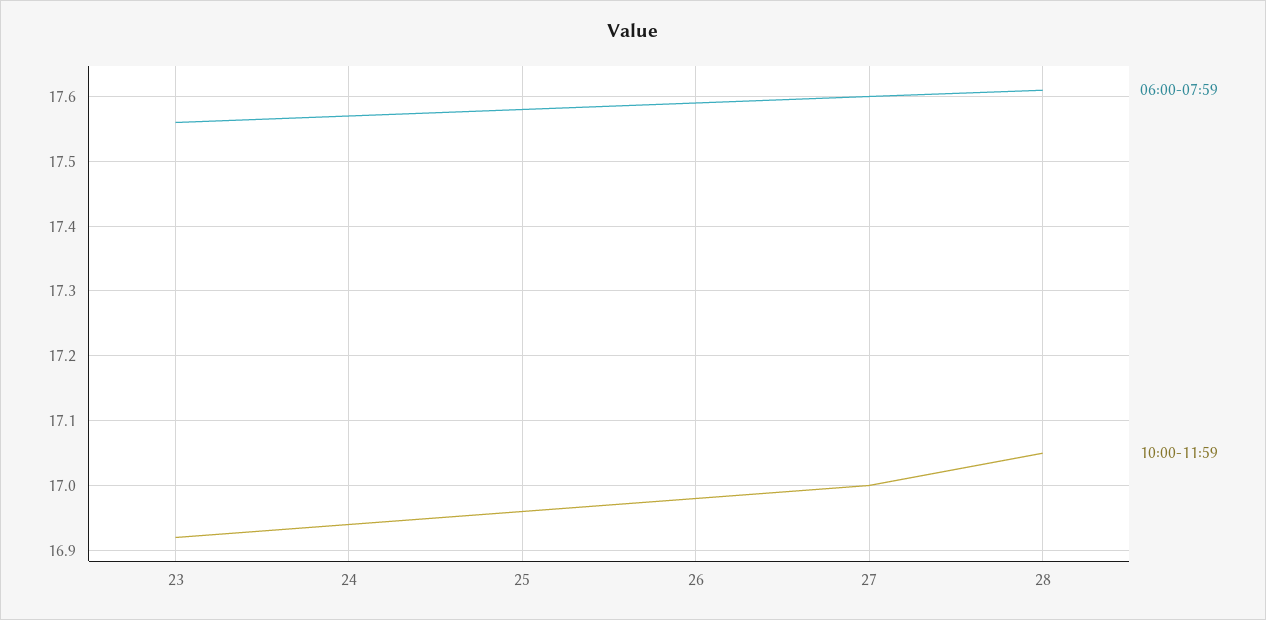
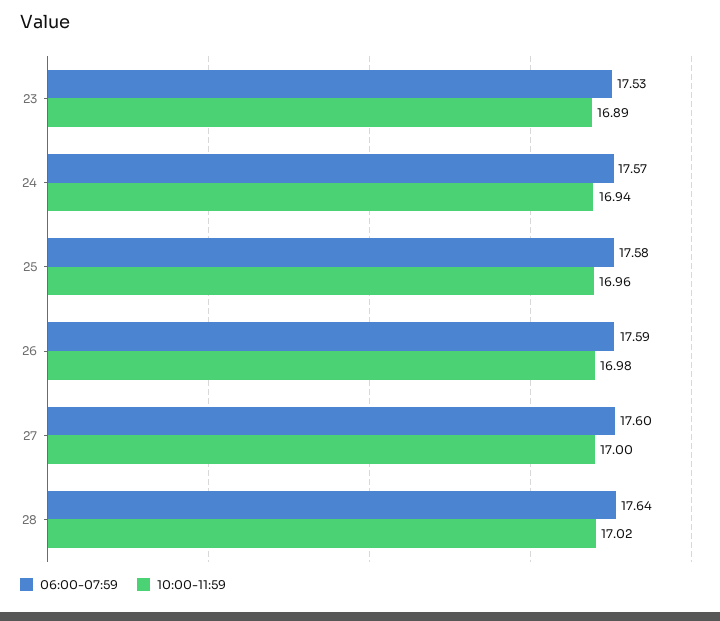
06:00-07:59, 23: 17.56 -> 17.53
10:00-11:59, 23: 16.92 -> 16.89
06:00-07:59, 28: 17.61 -> 17.64
10:00-11:59, 28: 17.05 -> 17.02

